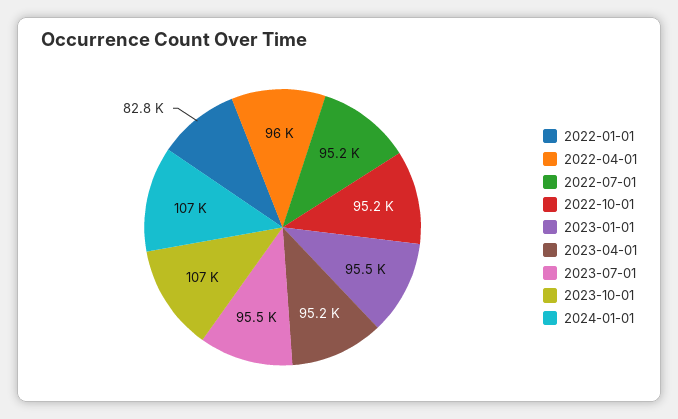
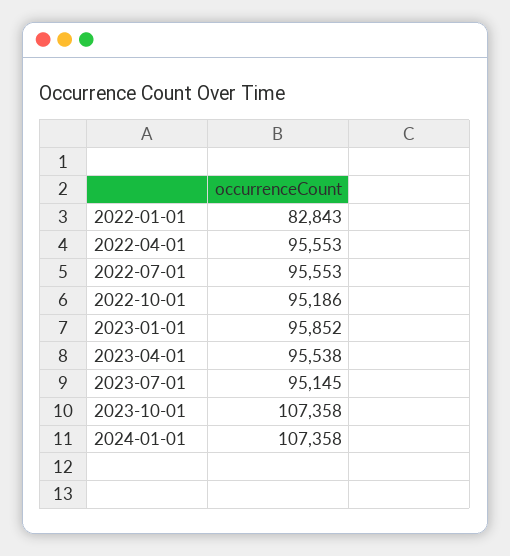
2022-04-01: 96000 -> 95553
2022-07-01: 95200 -> 95553
2023-01-01: 95500 -> 95852
2023-04-01: 95200 -> 95538
2023-07-01: 95500 -> 95145

